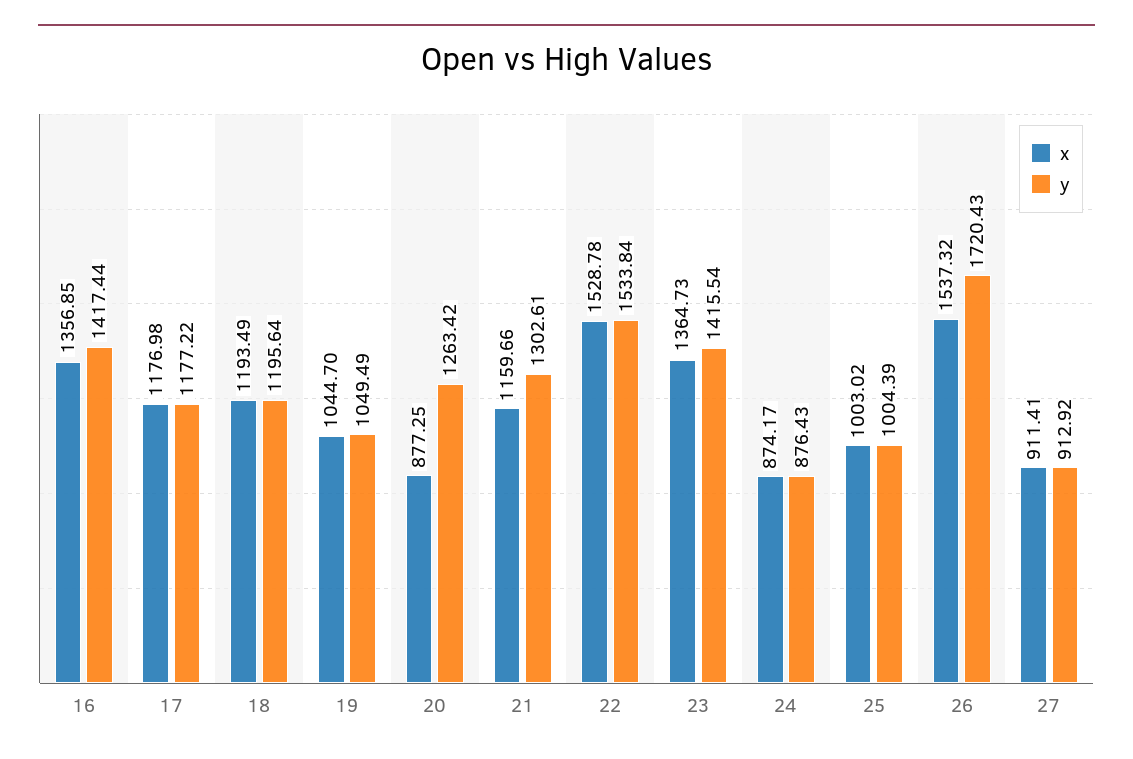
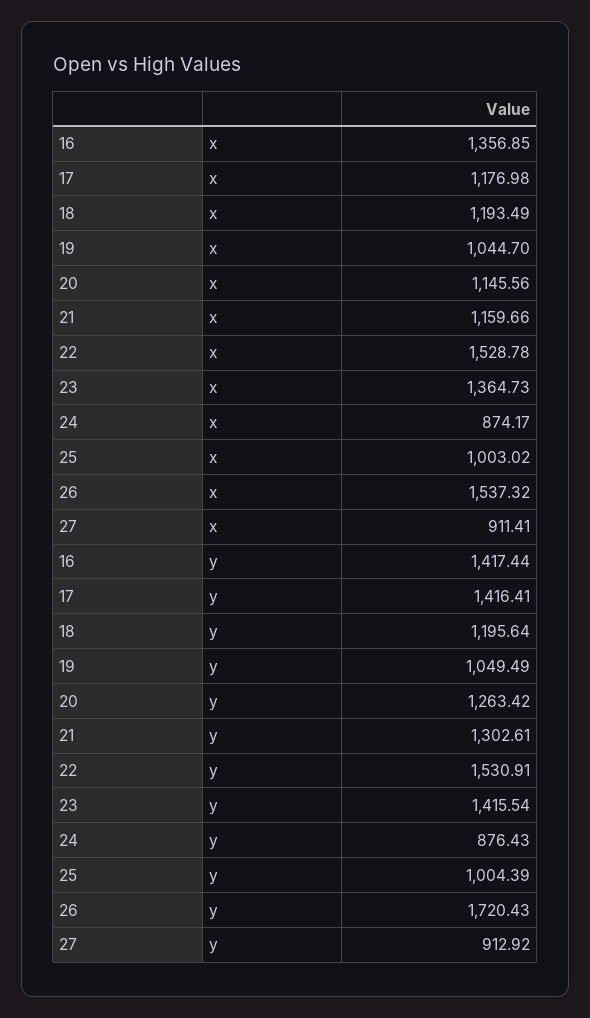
y, 17: 1177.22 -> 1416.41
x, 20: 877.25 -> 1145.56
y, 22: 1533.84 -> 1530.91

